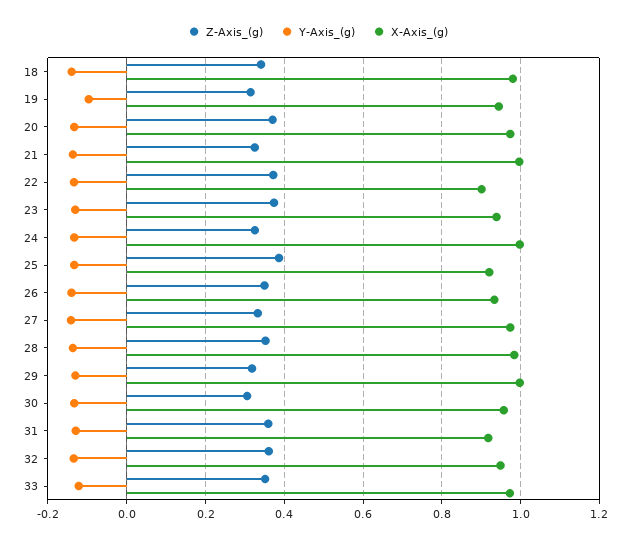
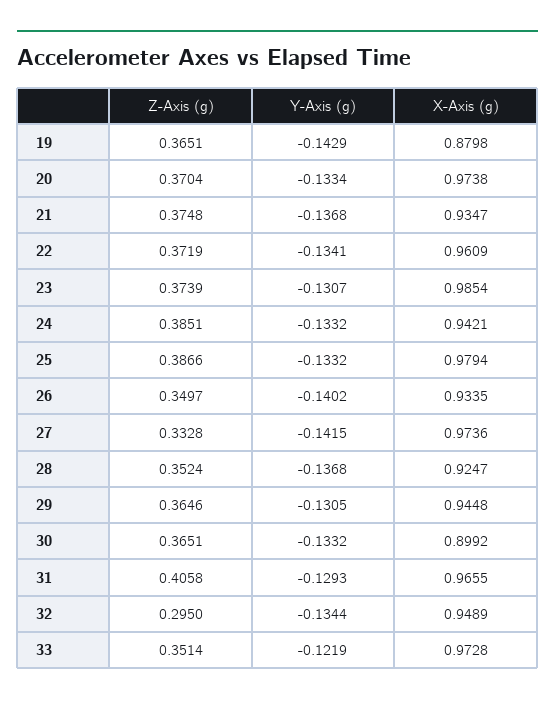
Z-Axis_(g), 18: 0.34 -> none
Y-Axis_(g), 18: -0.14 -> none
X-Axis_(g), 18: 0.98 -> none
Z-Axis_(g), 19: 0.32 -> 0.3651
Y-Axis_(g), 19: -0.1 -> -0.1429
X-Axis_(g), 19: 0.94 -> 0.8798
Z-Axis_(g), 21: 0.32 -> 0.3748
X-Axis_(g), 21: 1 -> 0.9347
X-Axis_(g), 22: 0.9 -> 0.9609
X-Axis_(g), 23: 0.94 -> 0.9854
Z-Axis_(g), 24: 0.32 -> 0.3851
X-Axis_(g), 24: 1 -> 0.9421
X-Axis_(g), 25: 0.92 -> 0.9794
X-Axis_(g), 28: 0.98 -> 0.9247
Z-Axis_(g), 29: 0.32 -> 0.3646
X-Axis_(g), 29: 1 -> 0.9448
Z-Axis_(g), 30: 0.3 -> 0.3651
X-Axis_(g), 30: 0.96 -> 0.8992
Z-Axis_(g), 31: 0.36 -> 0.4058
X-Axis_(g), 31: 0.92 -> 0.9655
Z-Axis_(g), 32: 0.36 -> 0.295

